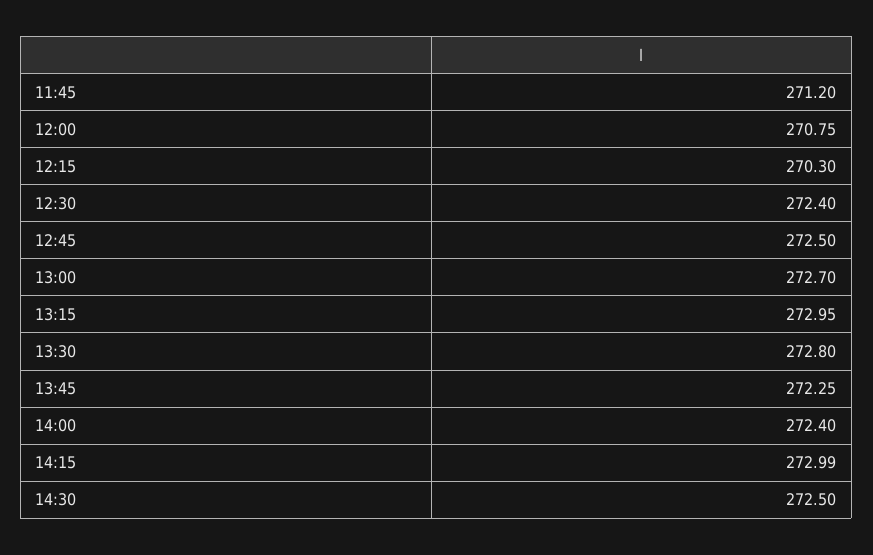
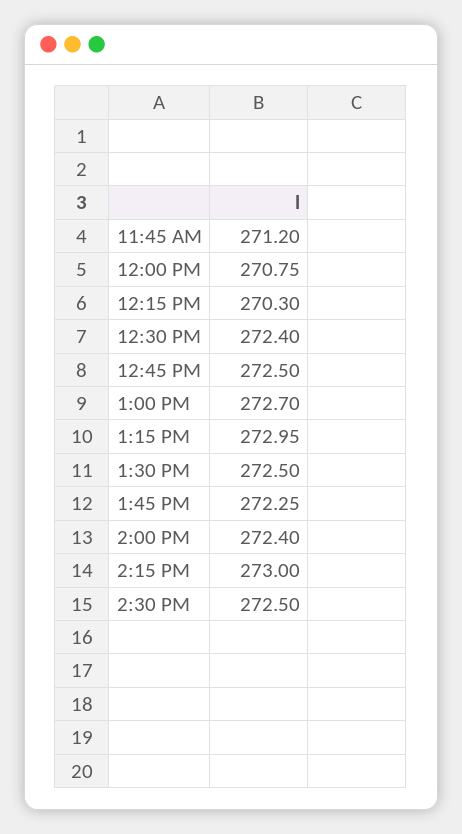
13:30: 272.8 -> 272.5
14:15: 272.99 -> 273

